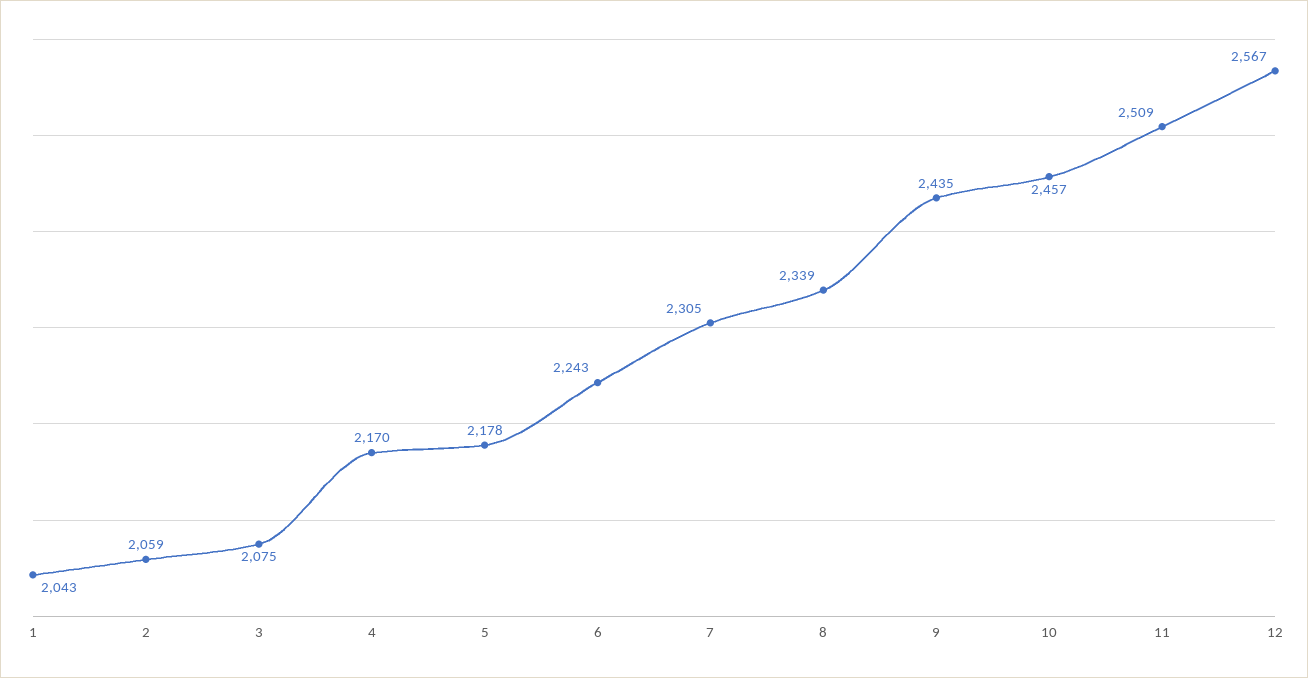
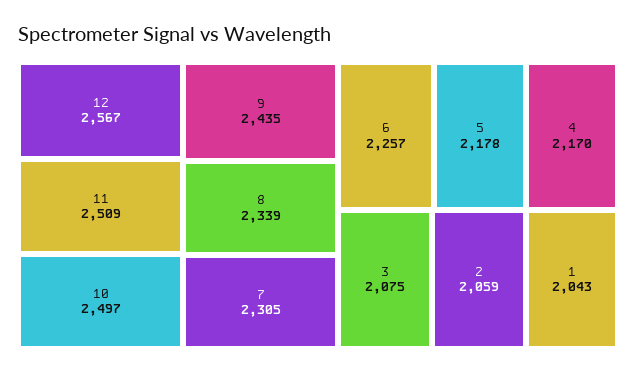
6: 2243 -> 2257
10: 2457 -> 2497

